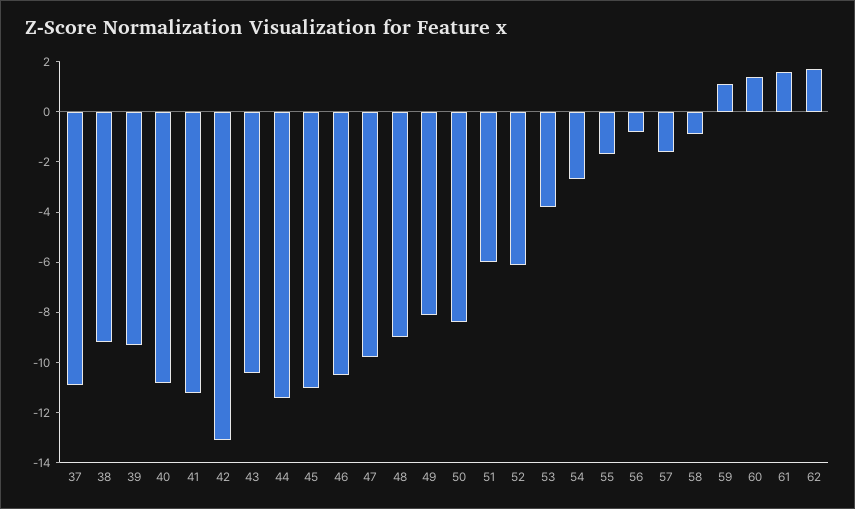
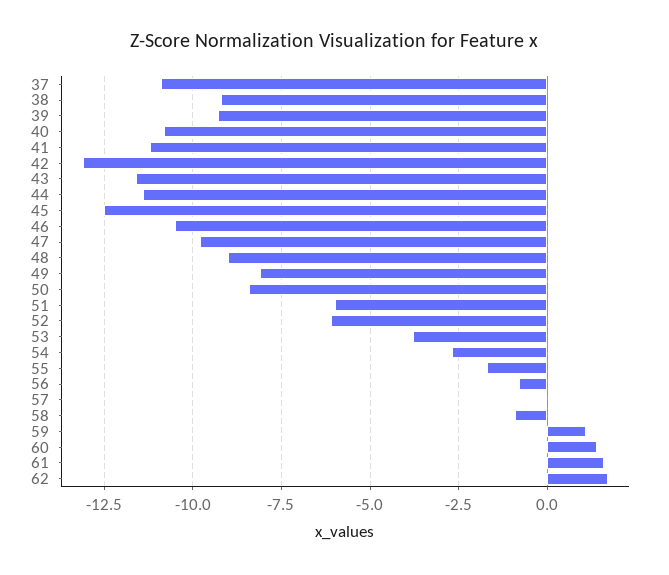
43: -10.5 -> -11.5
45: -11 -> -12.5
57: -1.5 -> 0

